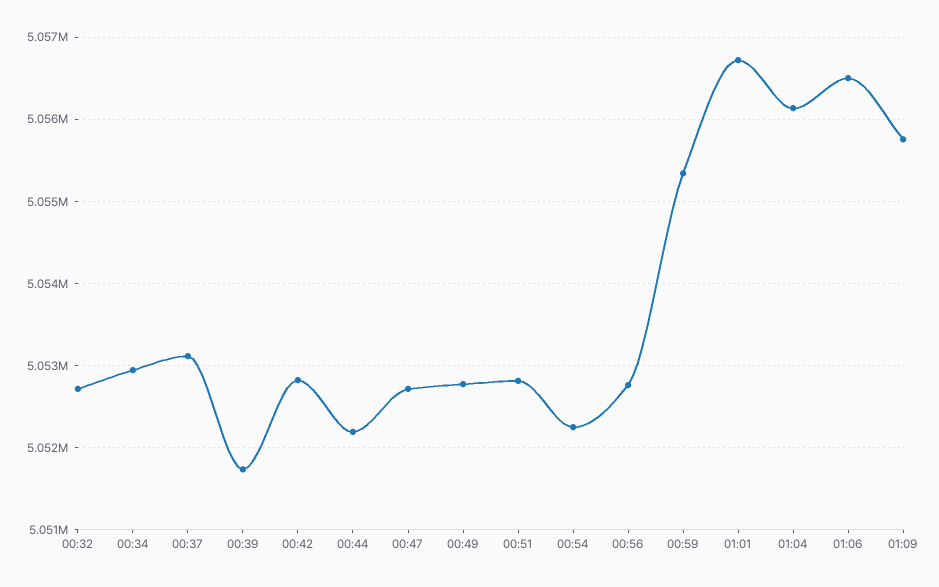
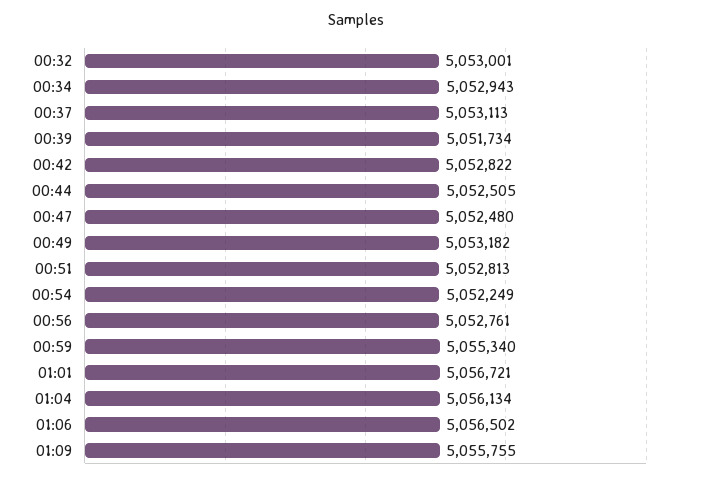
00:32: 5052700 -> 5053001
00:44: 5052200 -> 5052505
00:47: 5052700 -> 5052480
00:49: 5052800 -> 5053182

